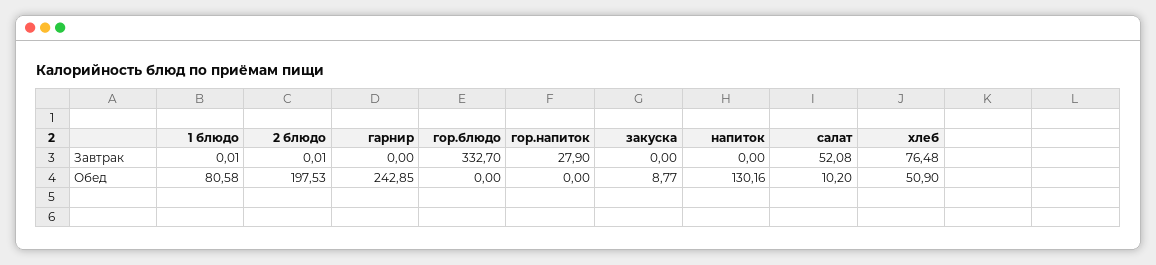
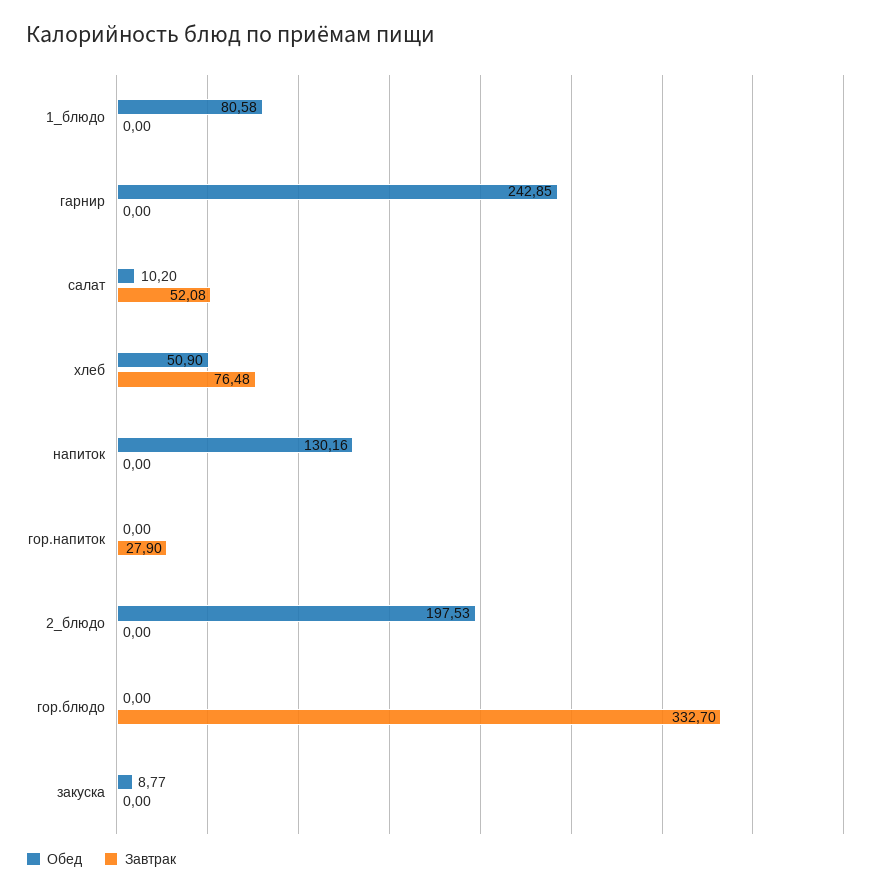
Завтрак, 1 блюдо: 0.01 -> 0
Завтрак, 2 блюдо: 0.01 -> 0

